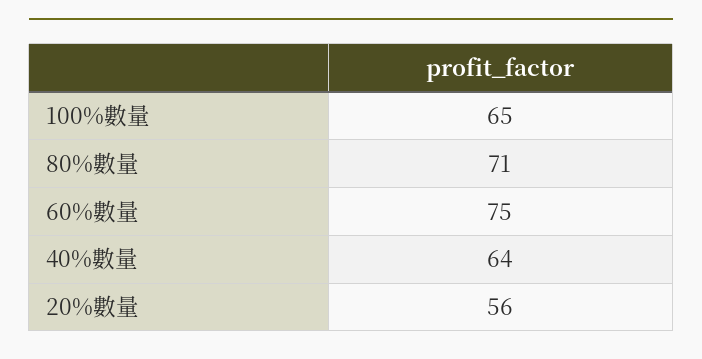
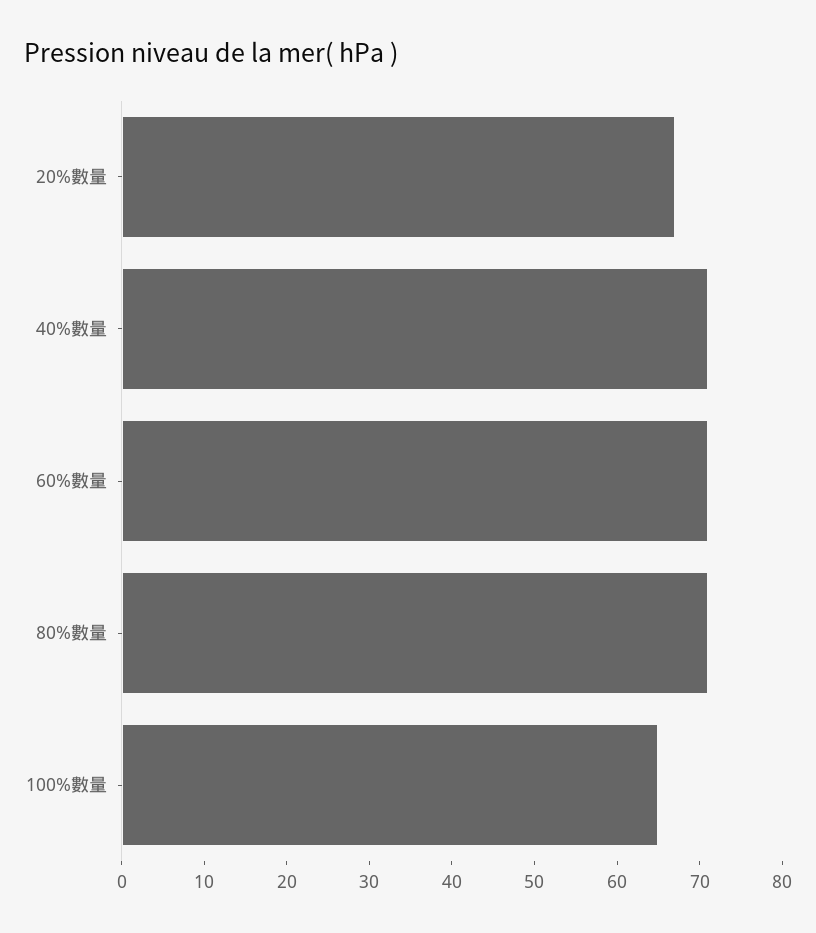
60%數量: 75 -> 71
40%數量: 64 -> 71
20%數量: 56 -> 67

